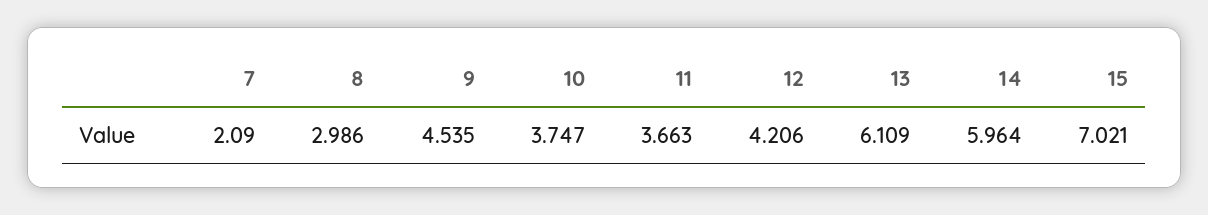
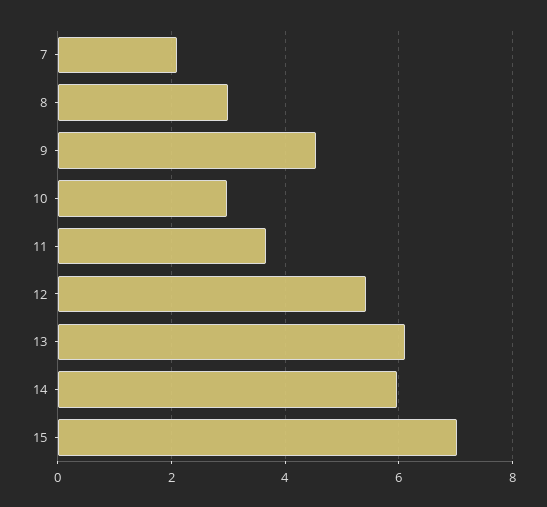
10: 3.747 -> 3
12: 4.206 -> 5.4

